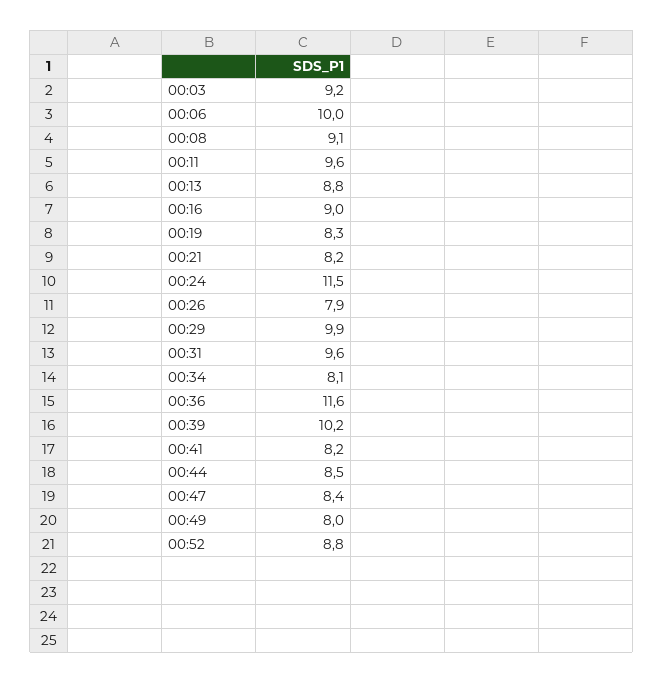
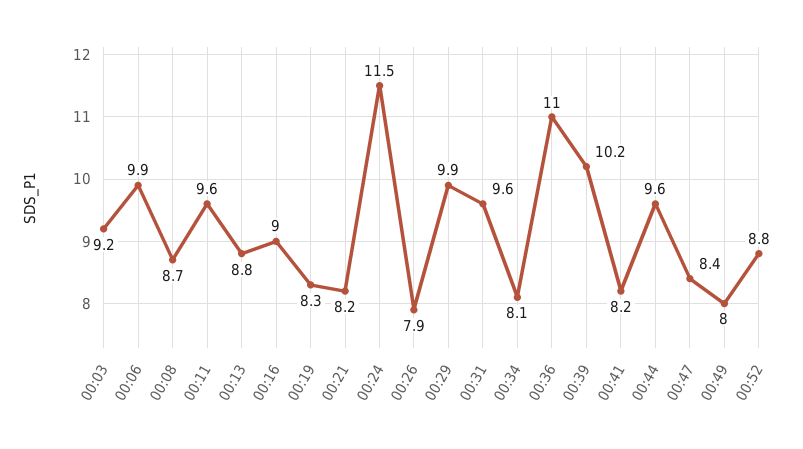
00:06: 10 -> 9.9
00:08: 9.1 -> 8.7
00:36: 11.6 -> 11
00:44: 8.5 -> 9.6

